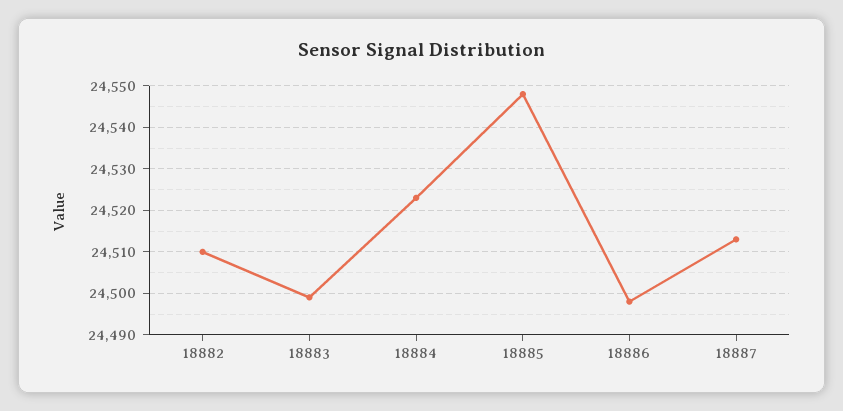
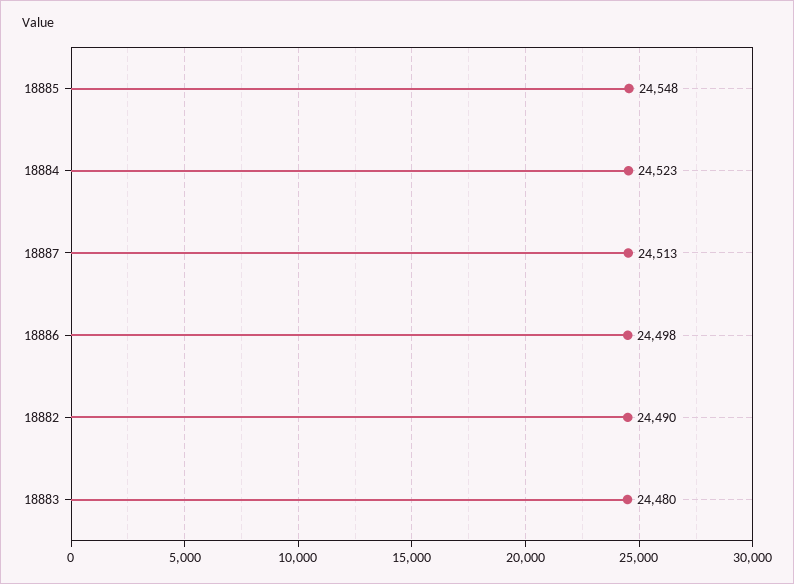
18882: 24510 -> 24490
18883: 24500 -> 24480

